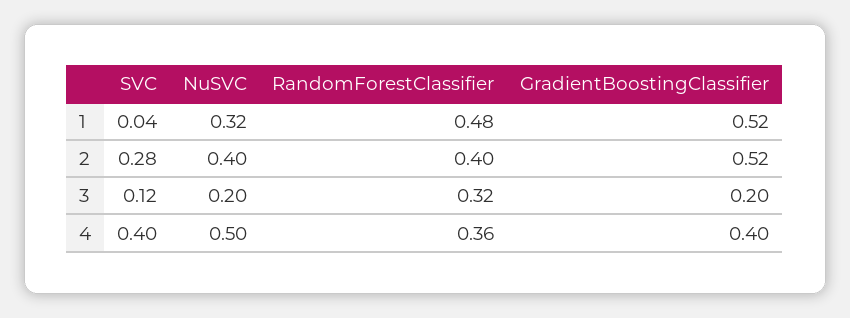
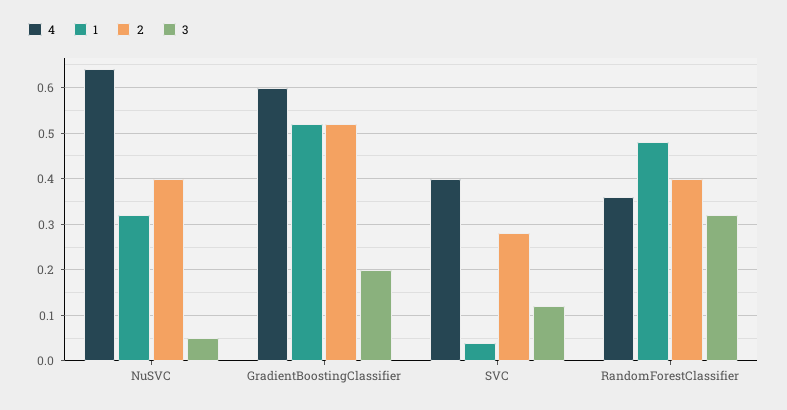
3, NuSVC: 0.2 -> 0.05
4, NuSVC: 0.5 -> 0.65
4, GradientBoostingClassifier: 0.4 -> 0.6

